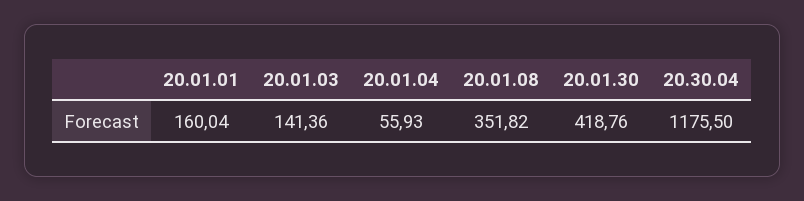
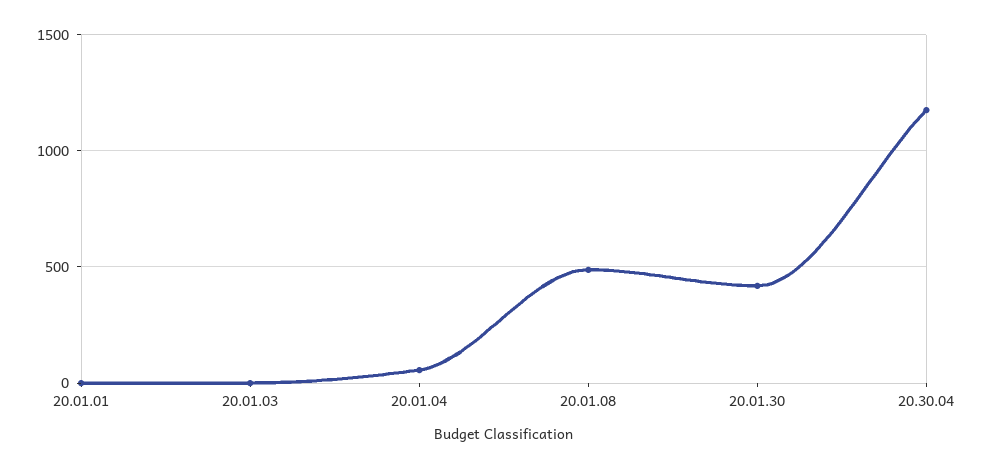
20.01.01: 160.04 -> 0
20.01.03: 141.36 -> 0
20.01.08: 351.82 -> 500

